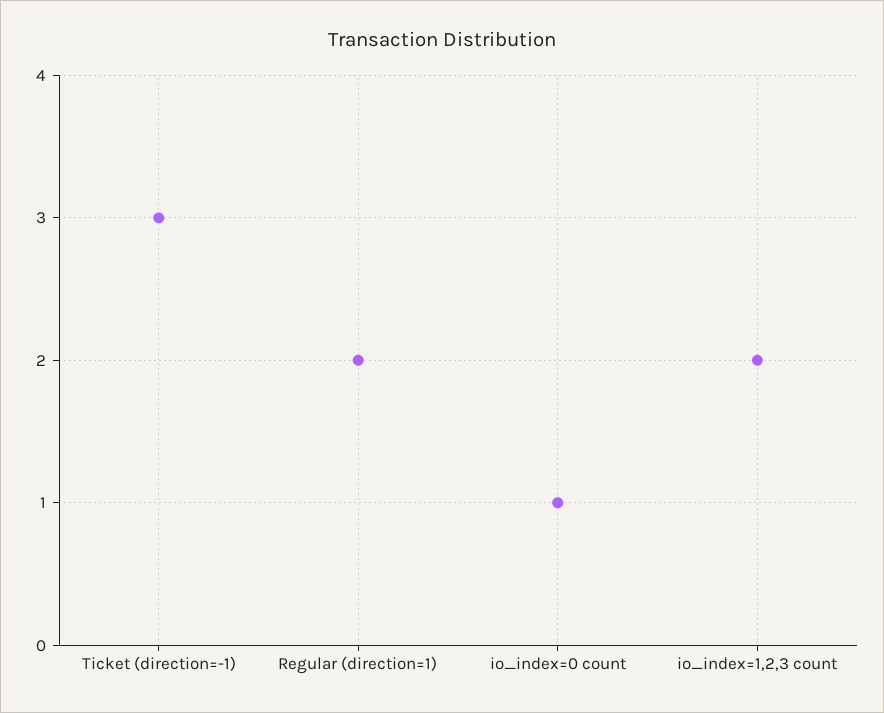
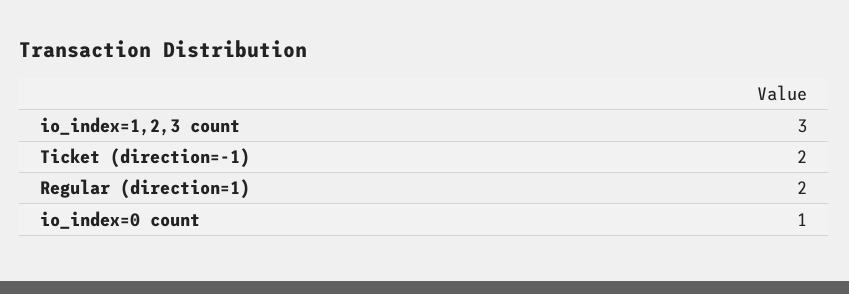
Ticket (direction=-1): 3 -> 2
io_index=1,2,3 count: 2 -> 3

